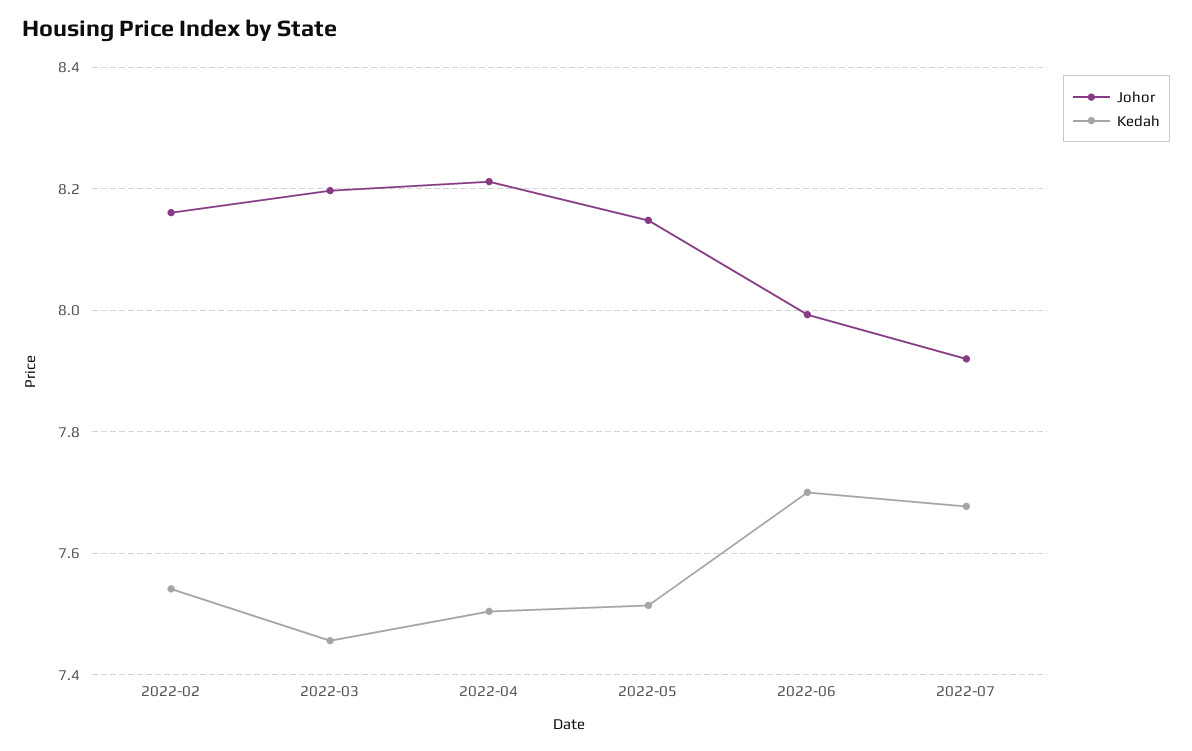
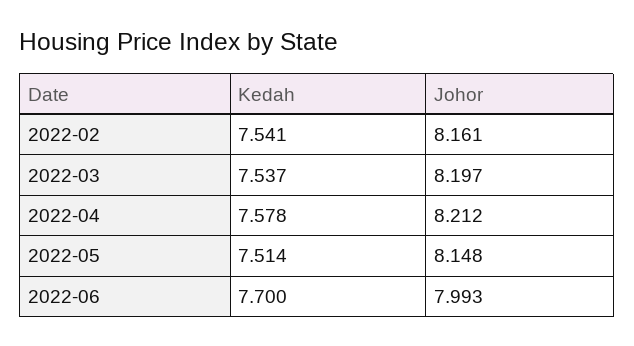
Kedah, 2022-03: 7.46 -> 7.537
Kedah, 2022-04: 7.5 -> 7.578
Johor, 2022-07: 7.92 -> none
Kedah, 2022-07: 7.68 -> none

